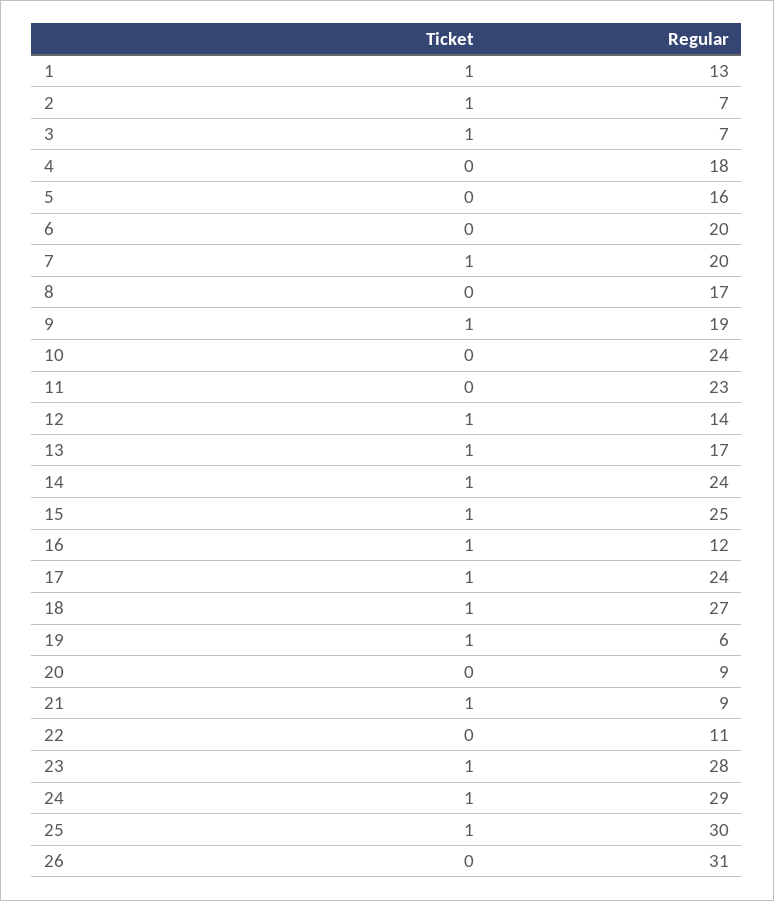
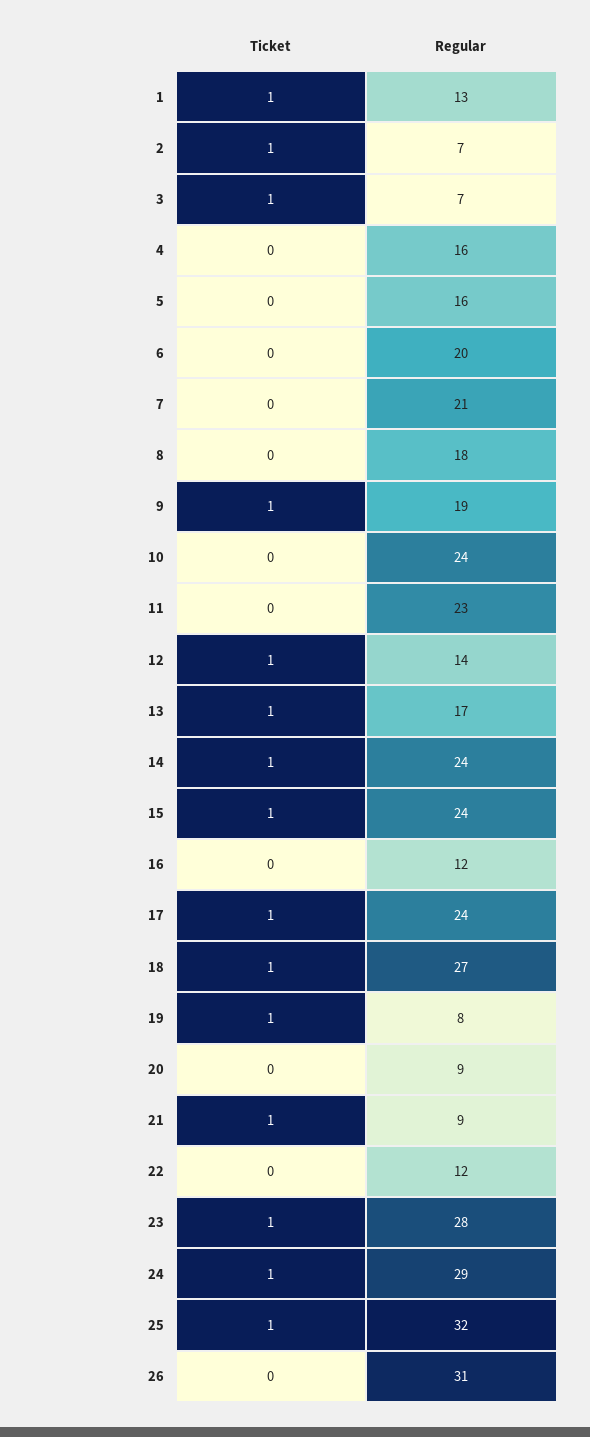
Regular, 4: 18 -> 16
Ticket, 7: 1 -> 0
Regular, 7: 20 -> 21
Regular, 8: 17 -> 18
Regular, 15: 25 -> 24
Ticket, 16: 1 -> 0
Regular, 19: 6 -> 8
Regular, 22: 11 -> 12
Regular, 25: 30 -> 32

